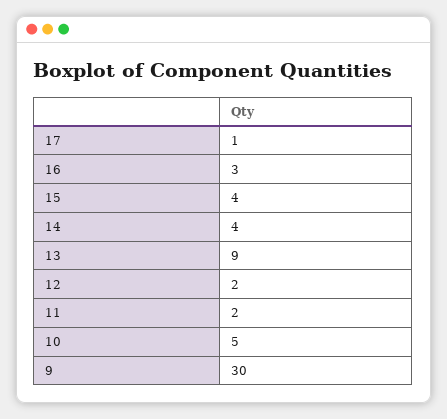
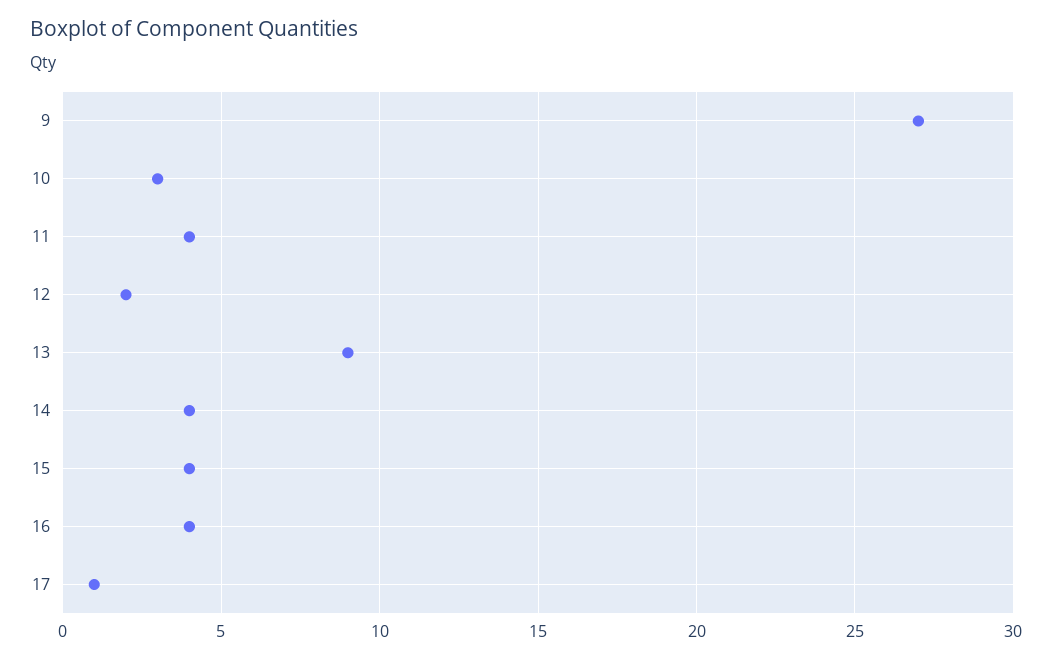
16: 3 -> 4
11: 2 -> 4
10: 5 -> 3
9: 30 -> 27

